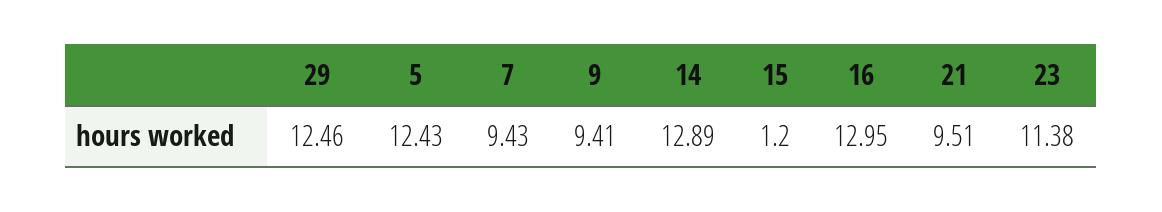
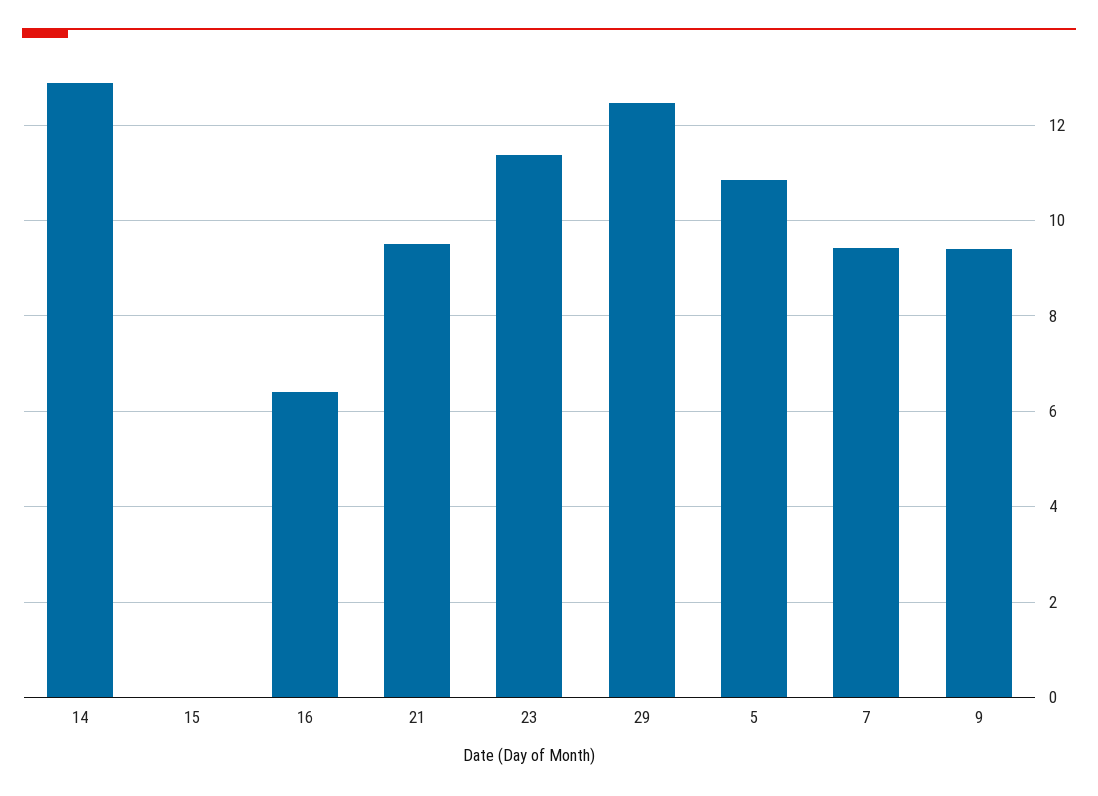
5: 12.43 -> 10.8
15: 1.2 -> 0
16: 12.95 -> 6.4

